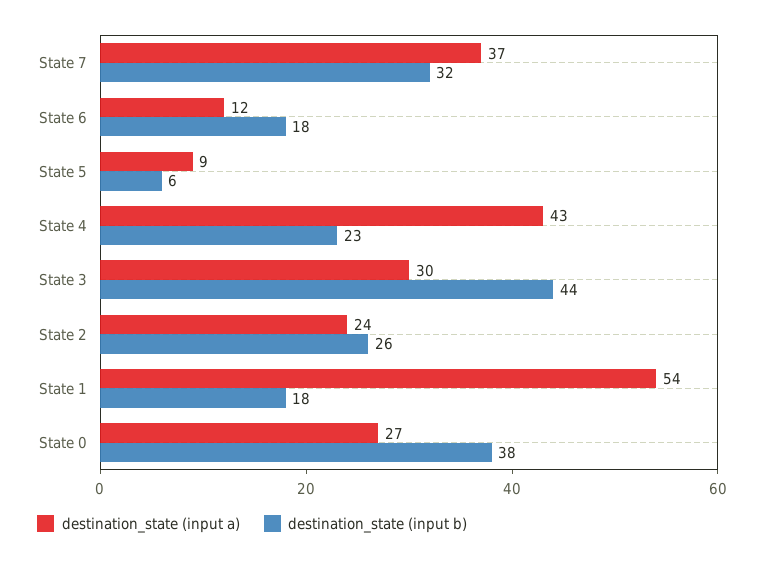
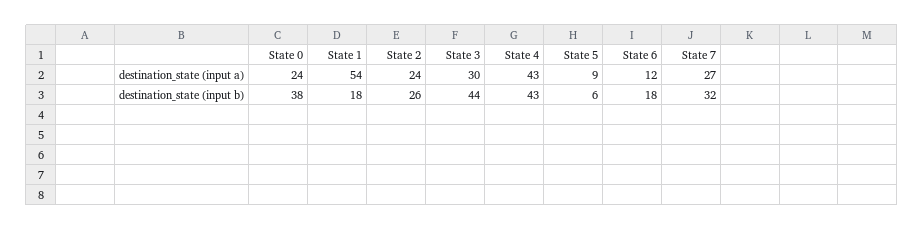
destination_state (input a), State 7: 37 -> 27
destination_state (input b), State 4: 23 -> 43
destination_state (input a), State 0: 27 -> 24

